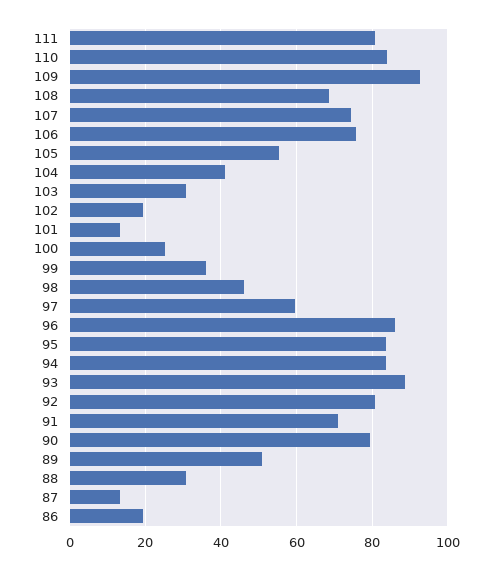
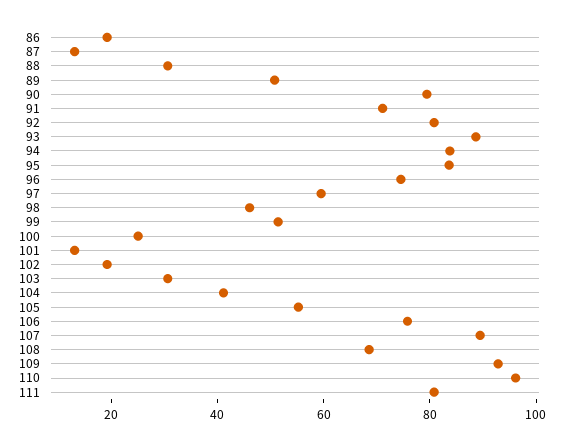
110: 84 -> 95
107: 74 -> 90
99: 36 -> 50
96: 86 -> 75

